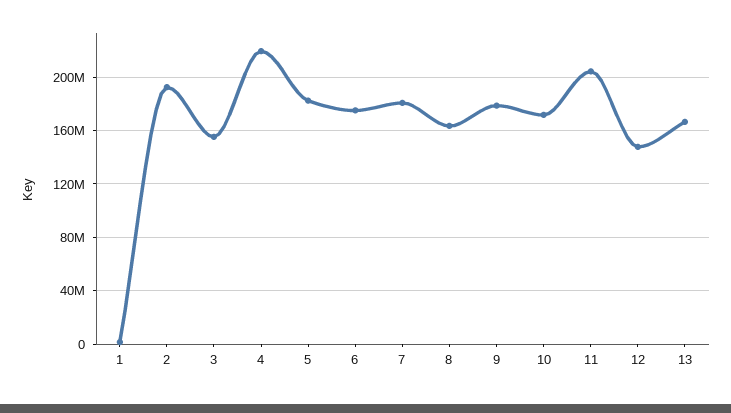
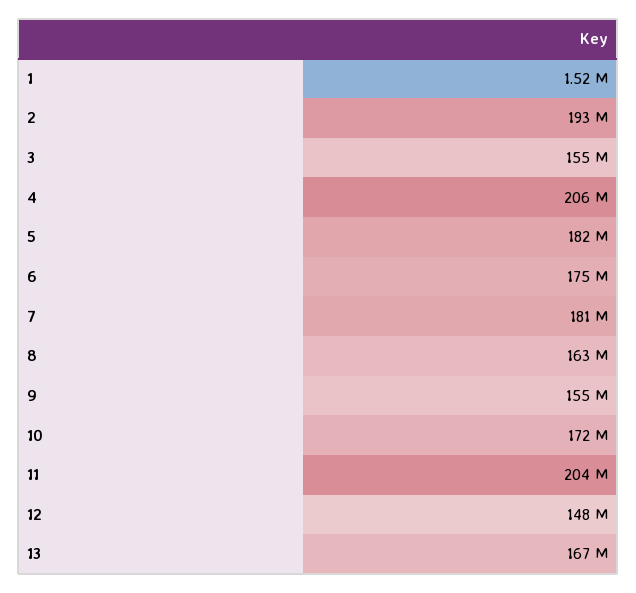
4: 220000000 -> 206000000
9: 180000000 -> 155000000

